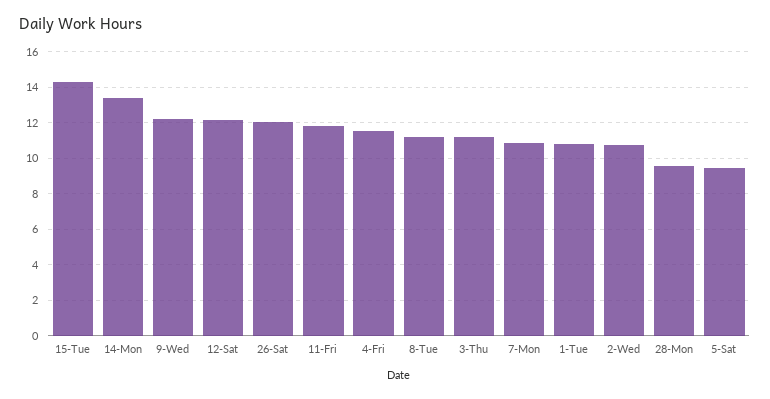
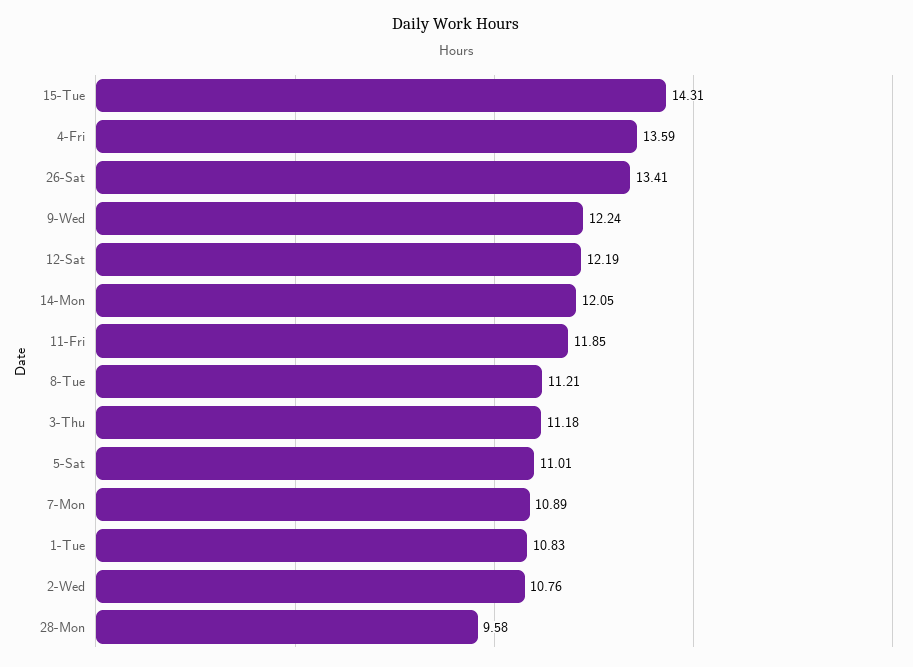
14-Mon: 13.5 -> 12.05
26-Sat: 12 -> 13.41
4-Fri: 11.5 -> 13.59
5-Sat: 9.5 -> 11.01

